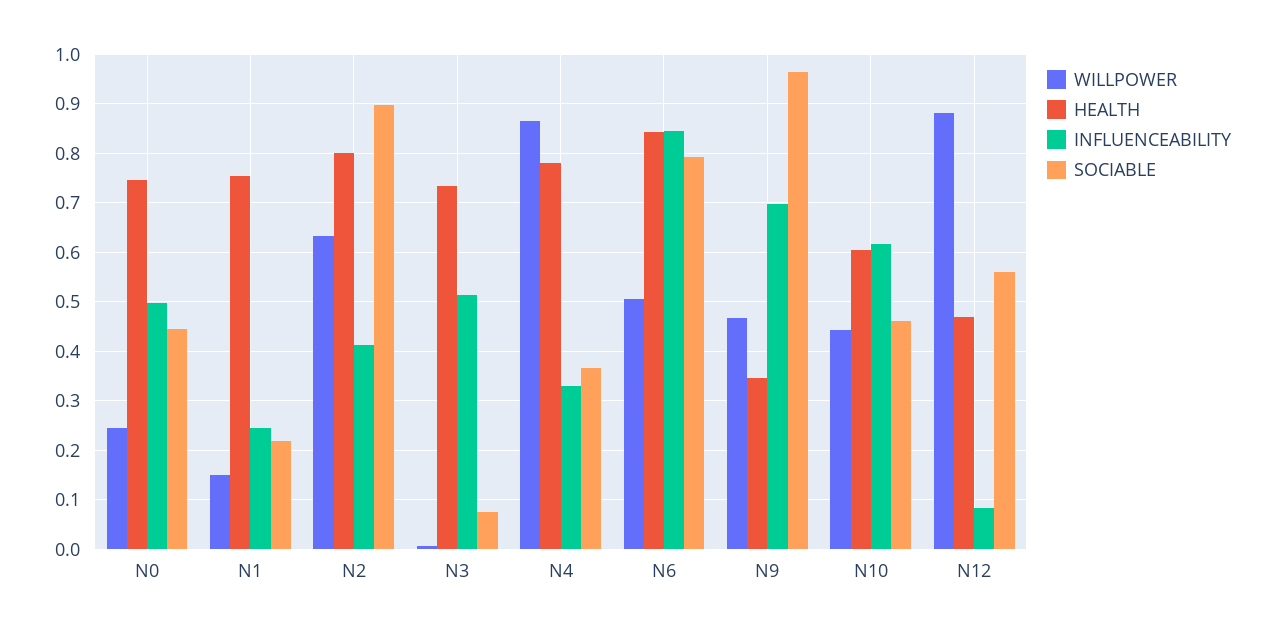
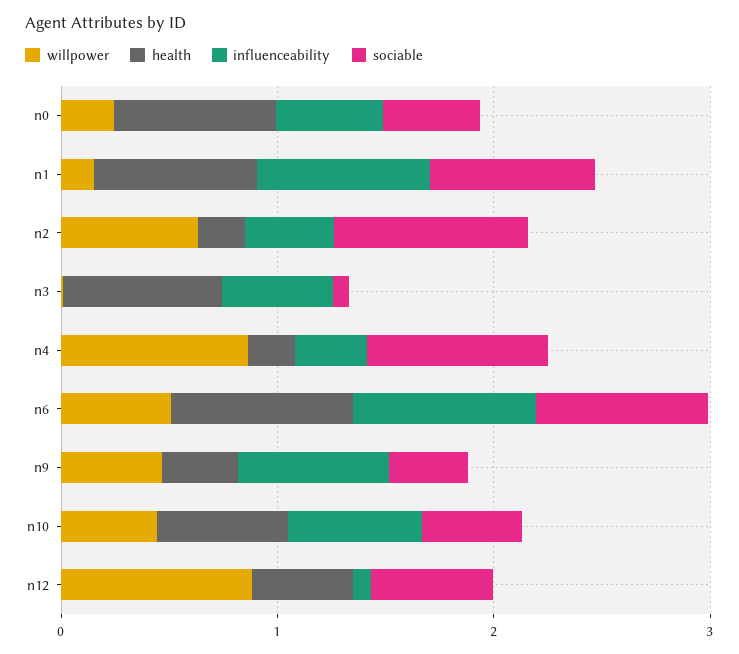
INFLUENCEABILITY, N1: 0.24 -> 0.8
SOCIABLE, N1: 0.22 -> 0.8
HEALTH, N2: 0.8 -> 0.2
HEALTH, N4: 0.78 -> 0.2
SOCIABLE, N4: 0.36 -> 0.8
SOCIABLE, N9: 0.96 -> 0.4

